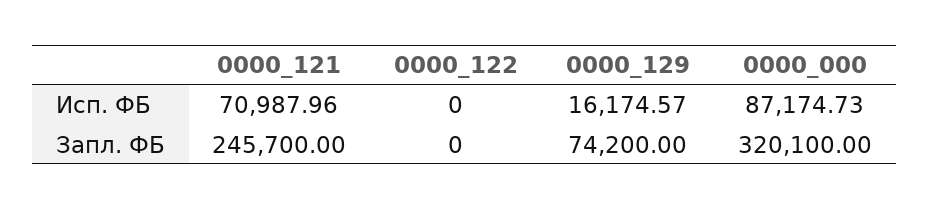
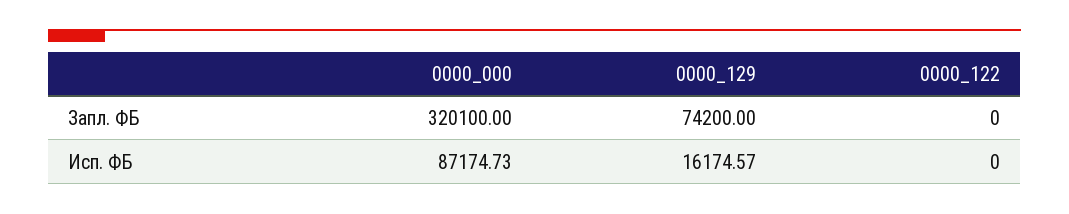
0000_121, Исп. ФБ: 70987.96 -> none
0000_121, Запл. ФБ: 245700 -> none

